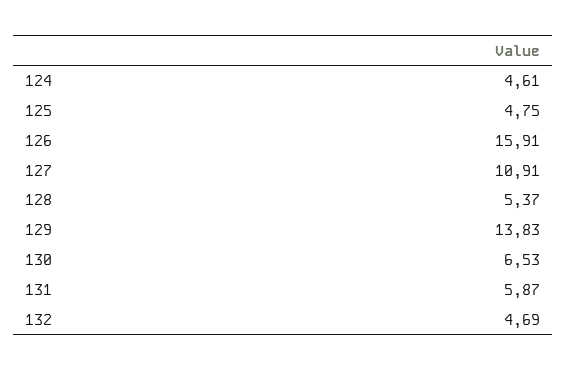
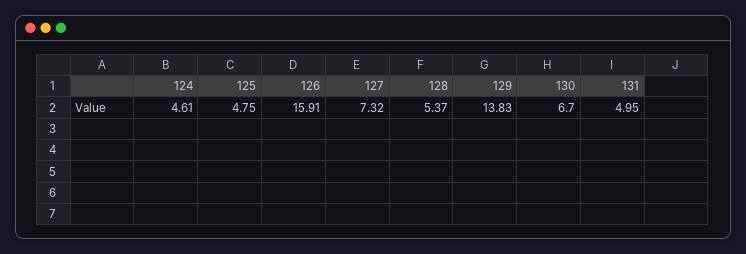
127: 10.91 -> 7.32
130: 6.53 -> 6.7
131: 5.87 -> 4.95
132: 4.69 -> none

